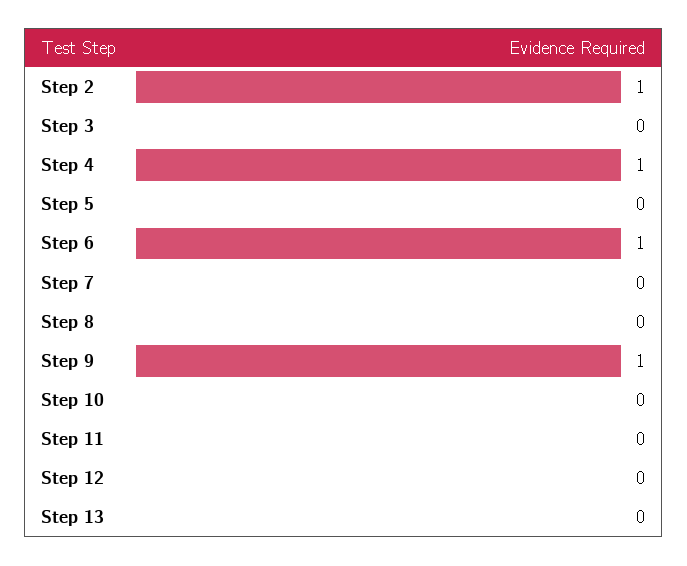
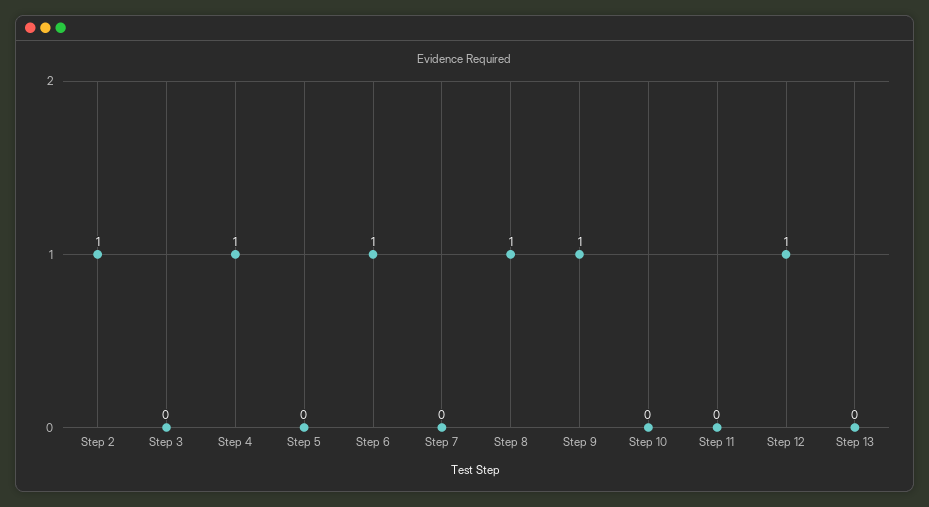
Step 8: 0 -> 1
Step 12: 0 -> 1

